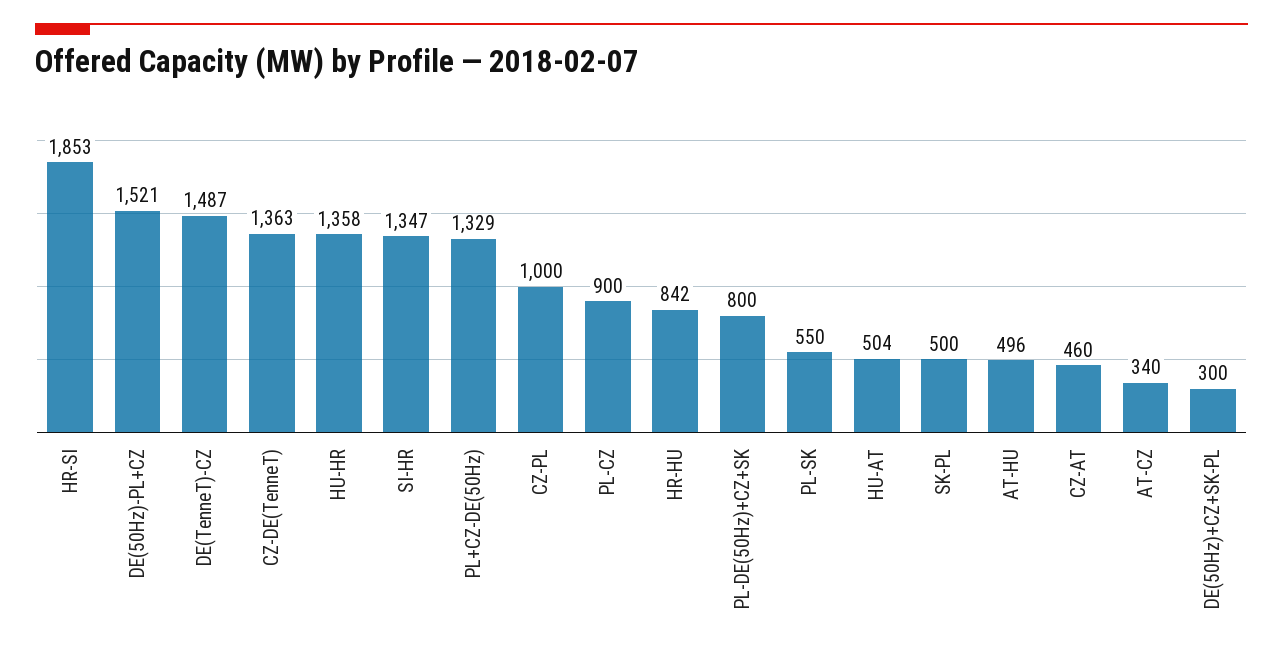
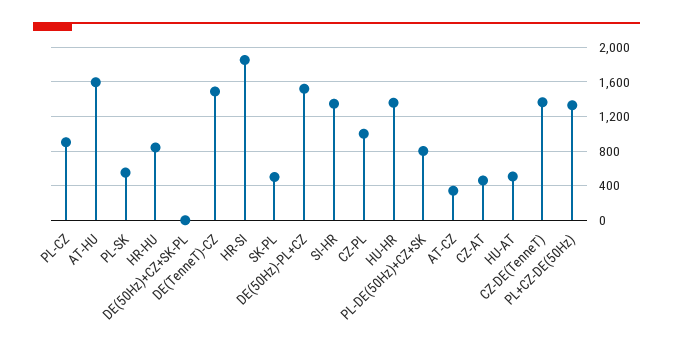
AT-HU: 496 -> 1600
DE(50Hz)+CZ+SK-PL: 300 -> 0

